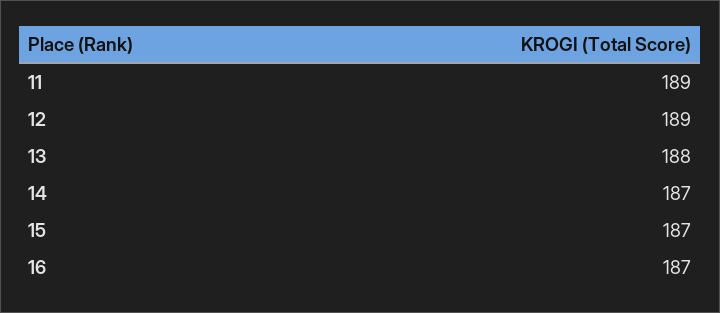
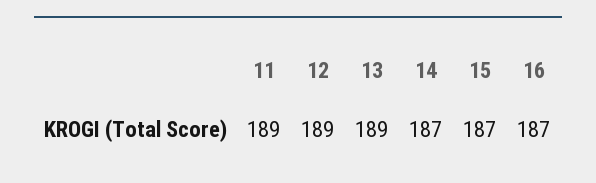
13: 188 -> 189

